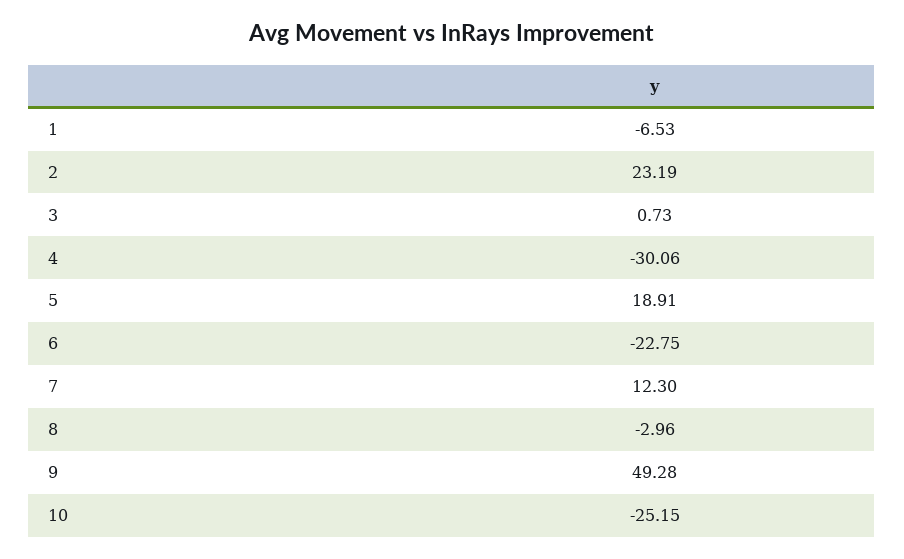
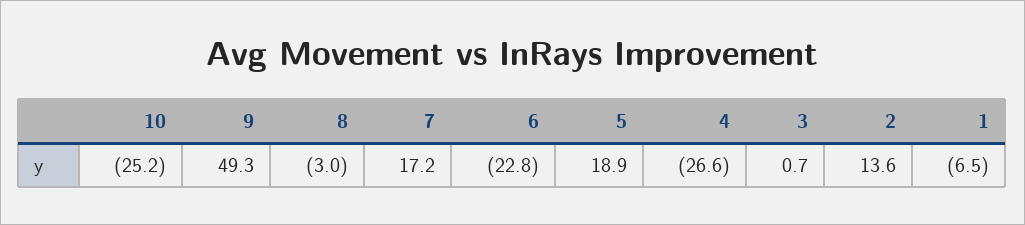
2: 23.19 -> 13.6
4: -30.06 -> -26.6
7: 12.3 -> 17.2

